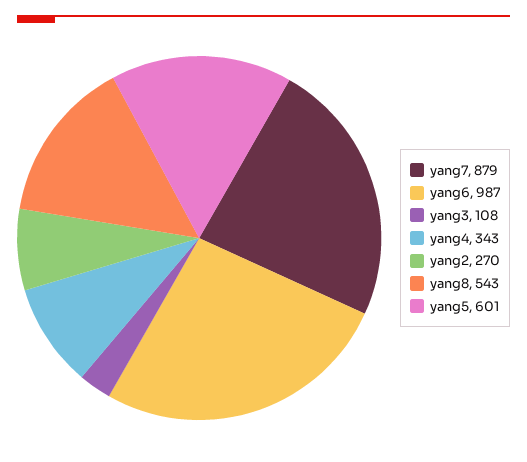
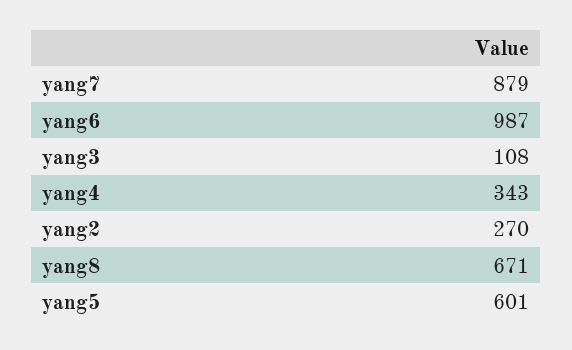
yang8: 543 -> 671

